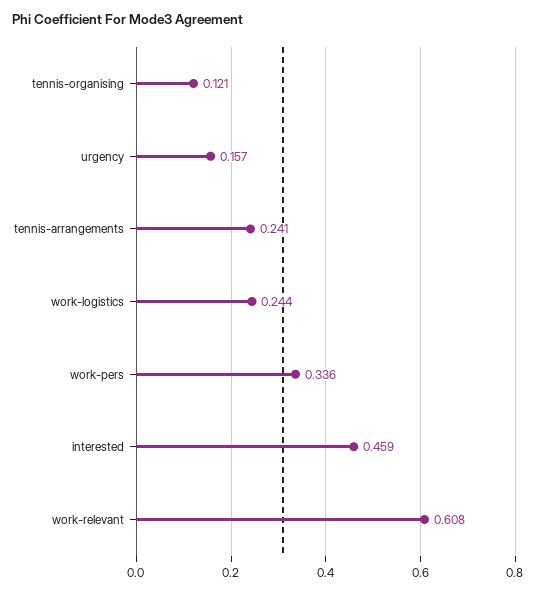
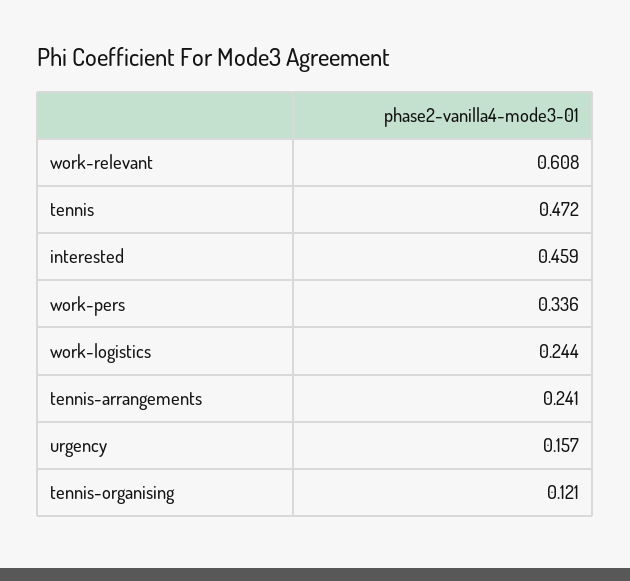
tennis: none -> 0.472

